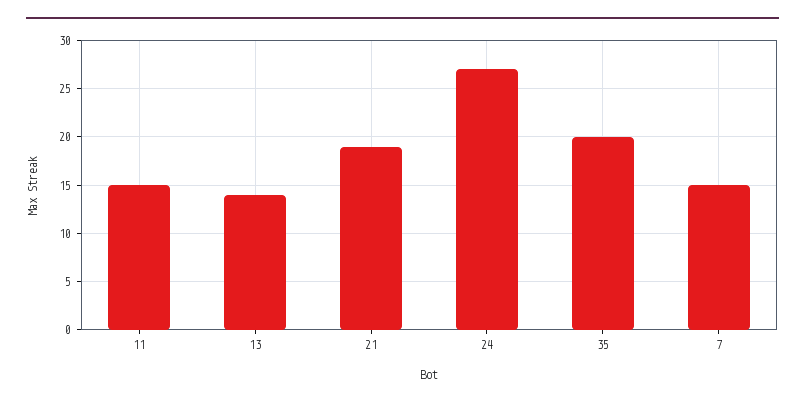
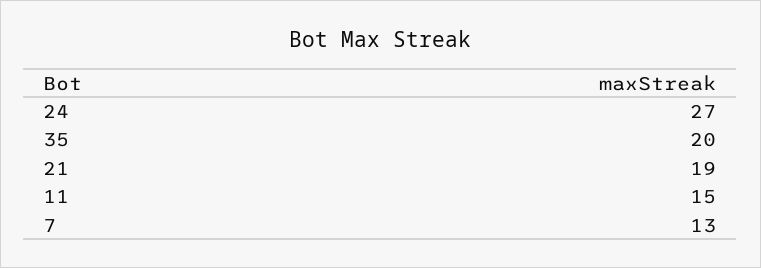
13: 14 -> none
7: 15 -> 13

